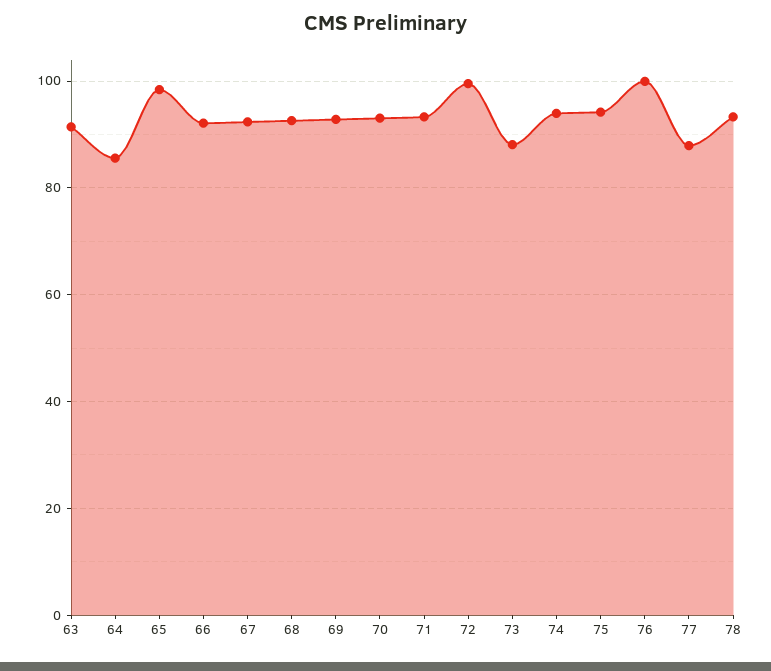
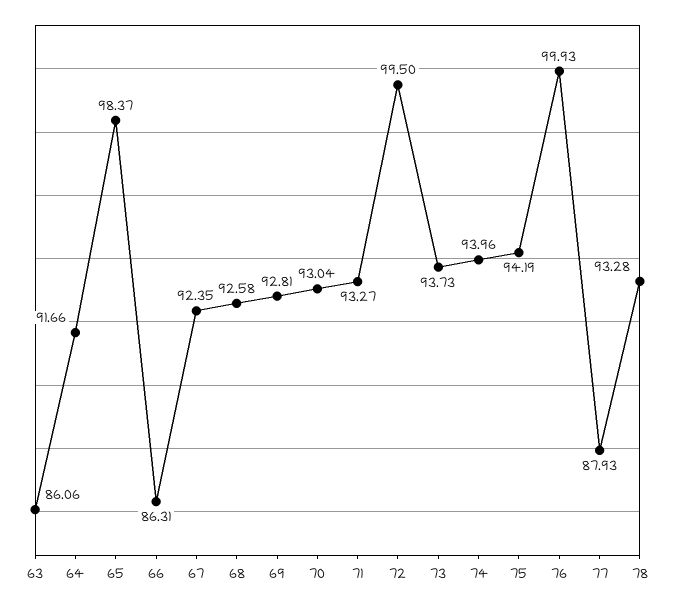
63: 92 -> 86.06
64: 86 -> 91.66
66: 92 -> 86.31
73: 88 -> 93.73

